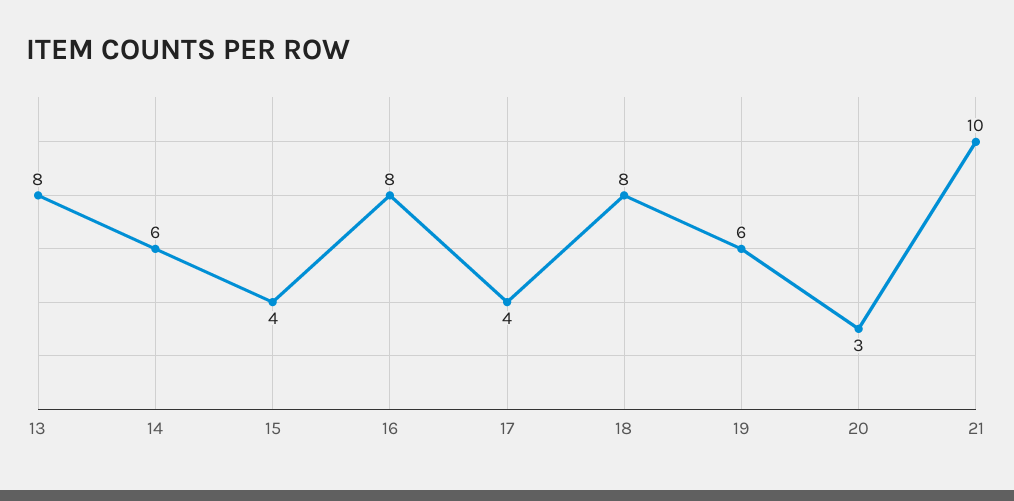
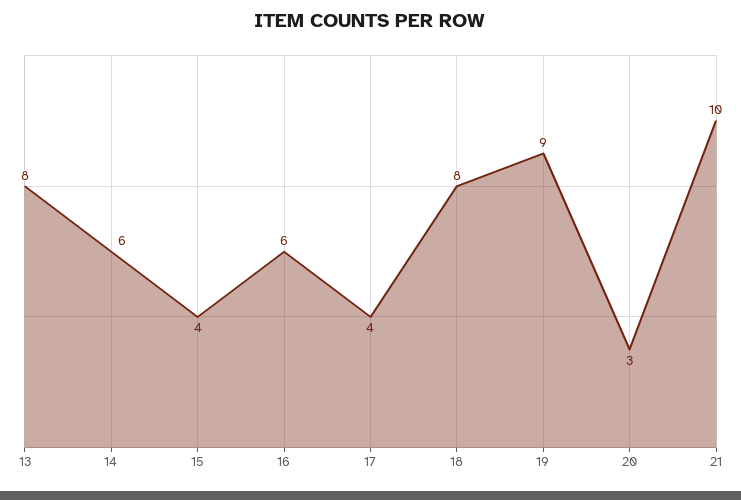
16: 8 -> 6
19: 6 -> 9

